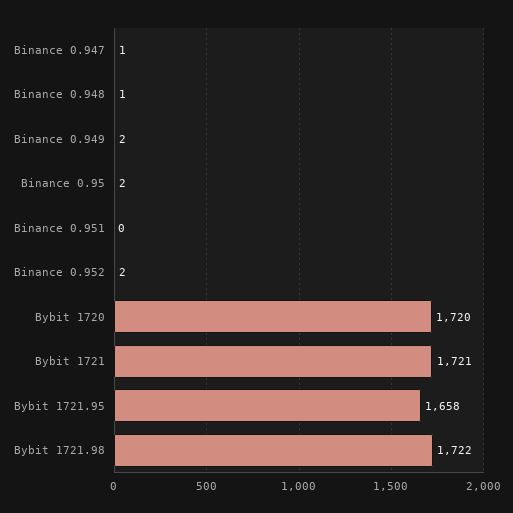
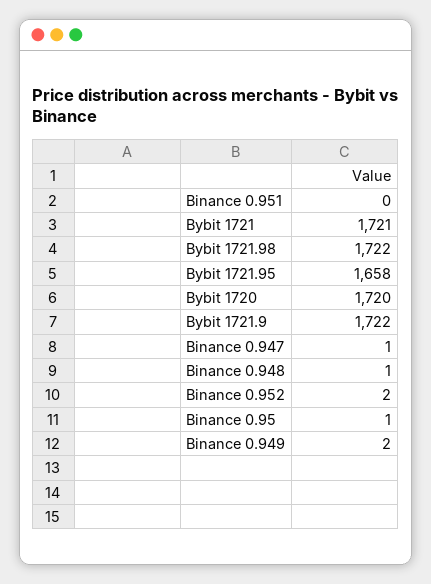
Binance 0.95: 2 -> 1
Bybit 1721.9: none -> 1722

